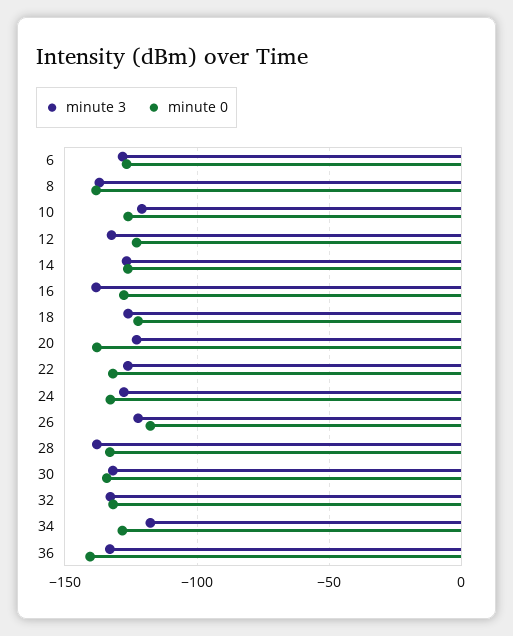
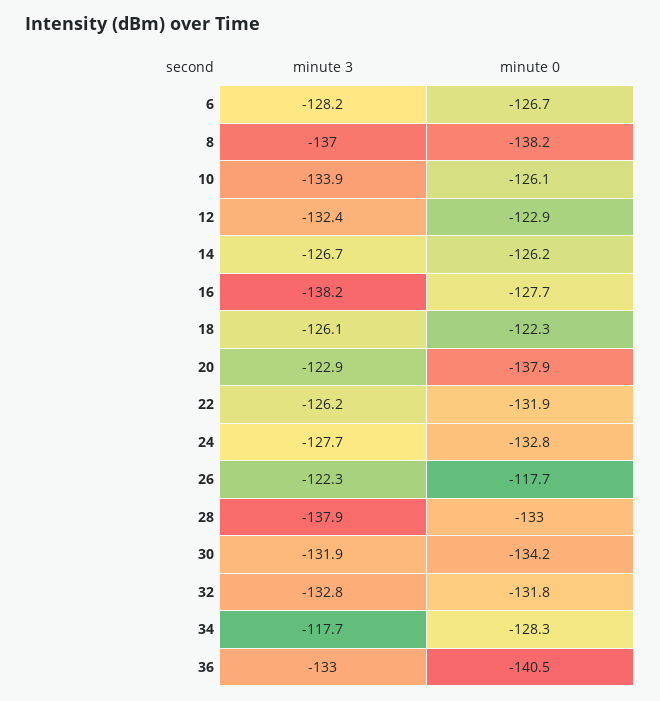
minute 3, 10: -120 -> -133.9

